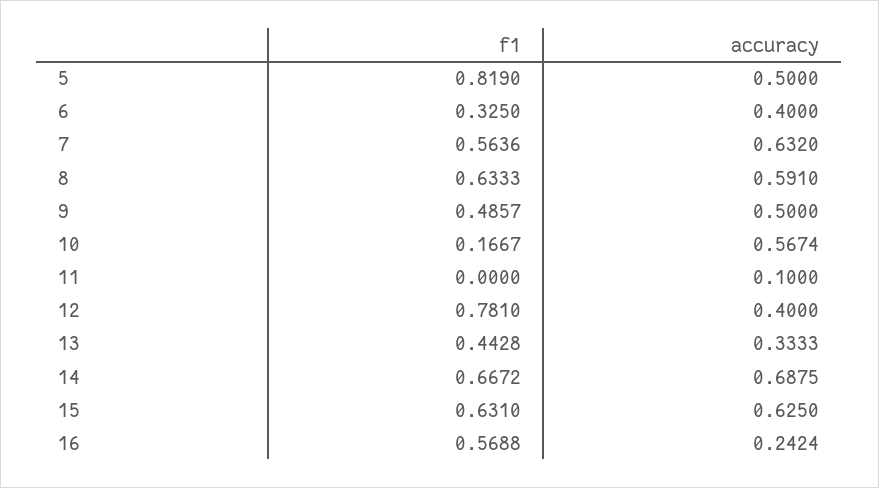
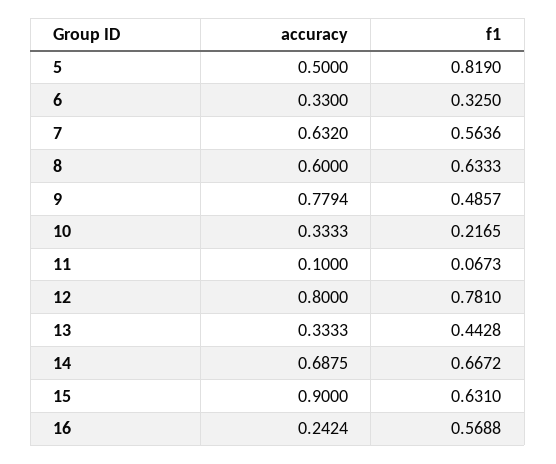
accuracy, 6: 0.4 -> 0.33
accuracy, 8: 0.591 -> 0.6
accuracy, 9: 0.5 -> 0.7794
f1, 10: 0.1667 -> 0.2165
accuracy, 10: 0.5674 -> 0.3333
f1, 11: 0 -> 0.0673
accuracy, 12: 0.4 -> 0.8
accuracy, 15: 0.625 -> 0.9

